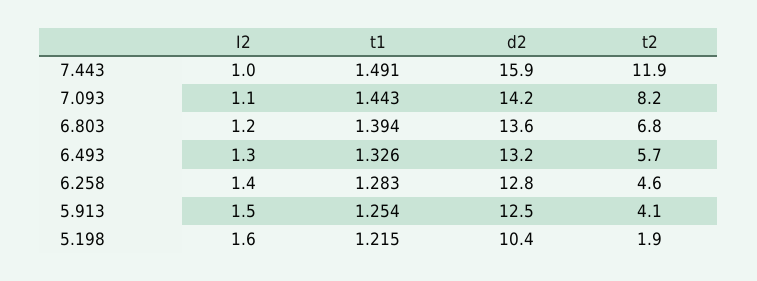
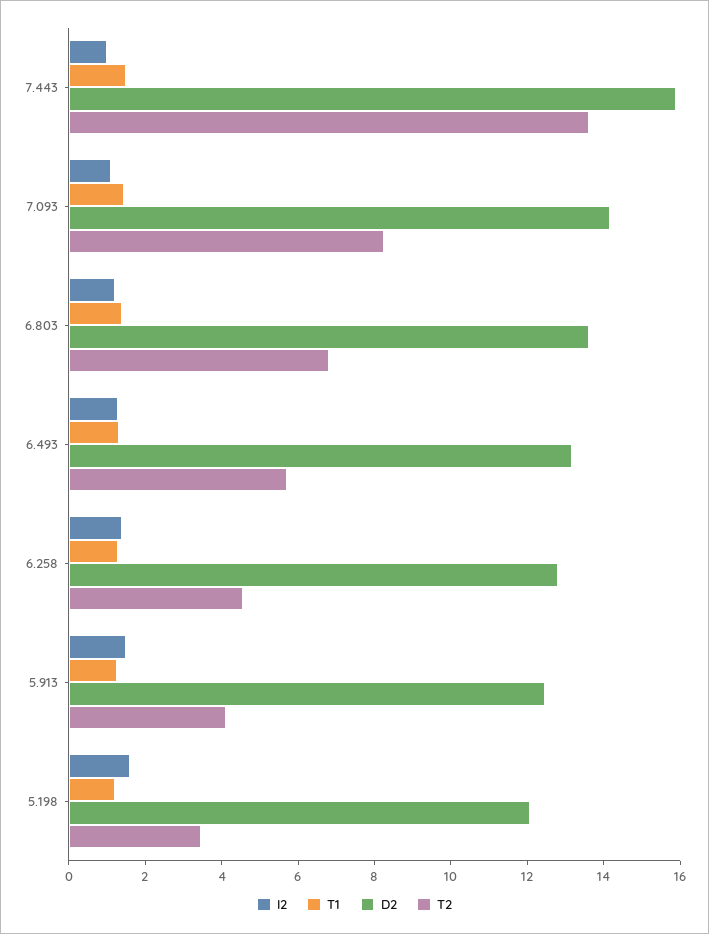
t2, 7.443: 11.9 -> 13.5
d2, 5.198: 10.4 -> 12
t2, 5.198: 1.9 -> 3.5

